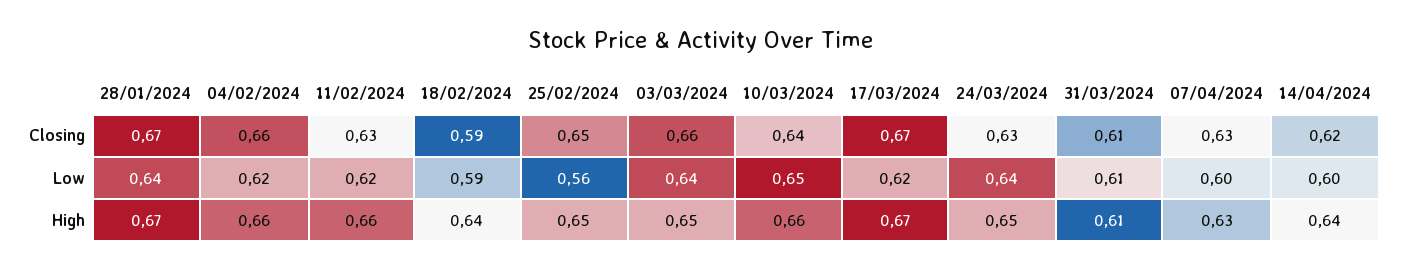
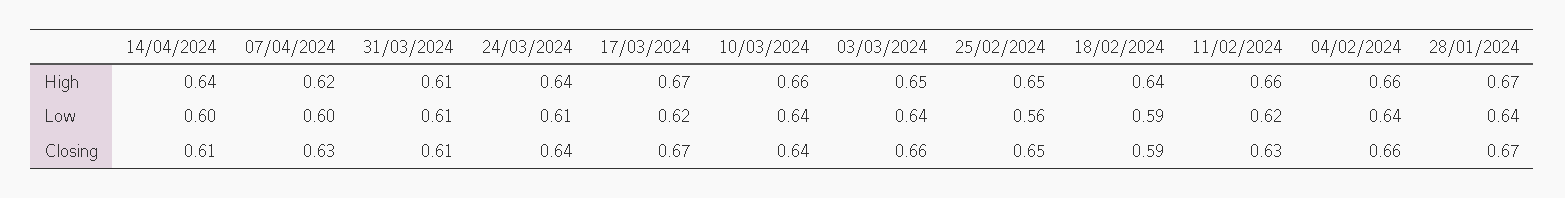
24/03/2024, Closing: 0.63 -> 0.64
14/04/2024, Closing: 0.62 -> 0.61
04/02/2024, Low: 0.62 -> 0.64
10/03/2024, Low: 0.65 -> 0.64
24/03/2024, Low: 0.64 -> 0.61
24/03/2024, High: 0.65 -> 0.64
07/04/2024, High: 0.63 -> 0.62

